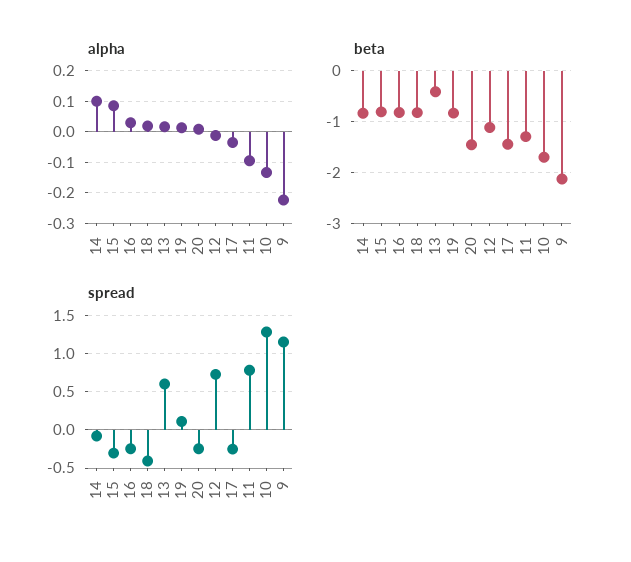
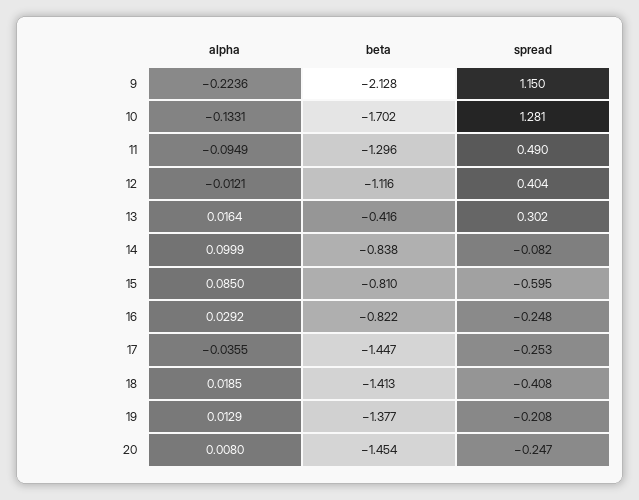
beta, 18: -0.8 -> -1.413
beta, 19: -0.8 -> -1.377
spread, 15: -0.3 -> -0.595
spread, 13: 0.6 -> 0.302
spread, 19: 0.1 -> -0.208
spread, 12: 0.7 -> 0.404
spread, 11: 0.8 -> 0.49

